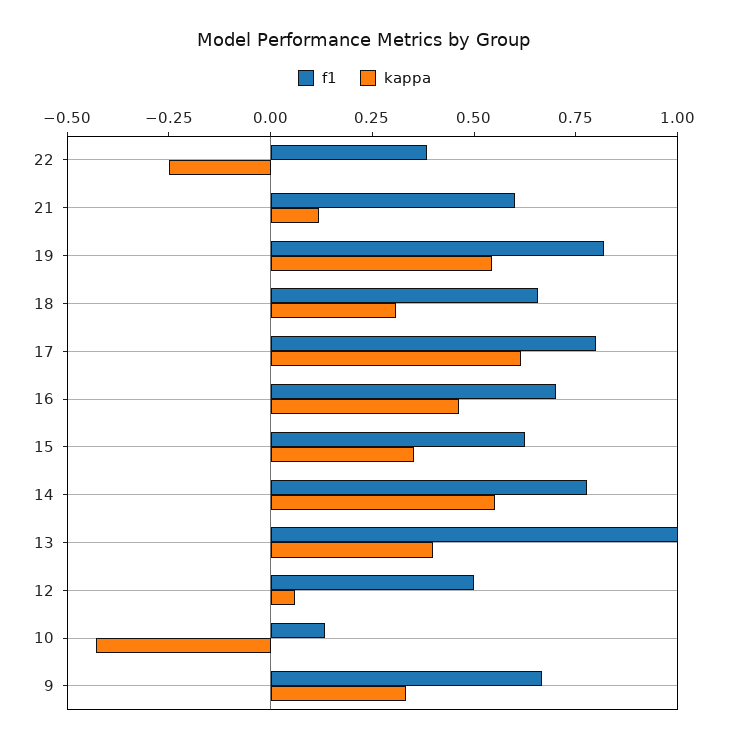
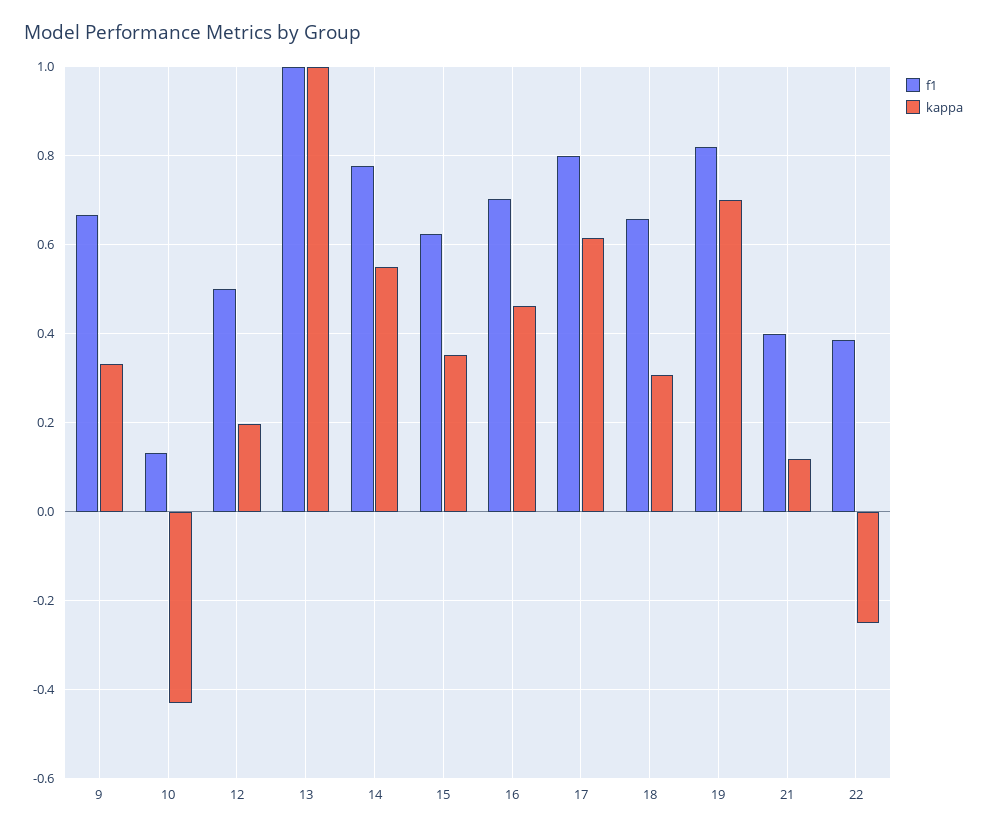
f1, 21: 0.6 -> 0.4
kappa, 19: 0.55 -> 0.7
kappa, 13: 0.4 -> 1
kappa, 12: 0.05 -> 0.2

